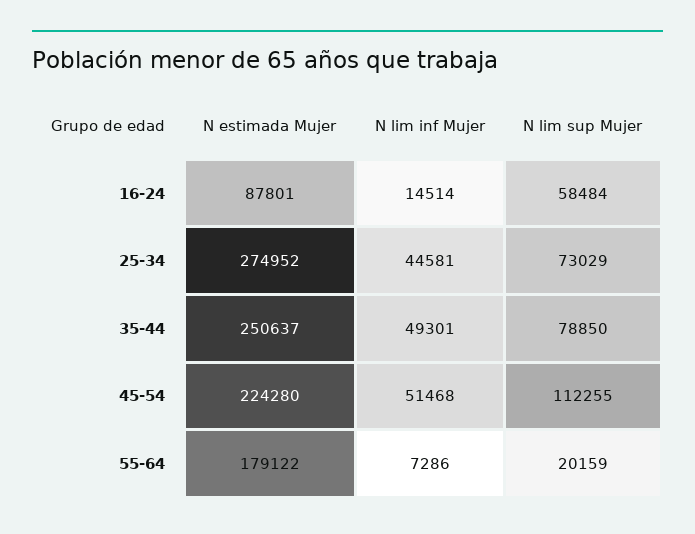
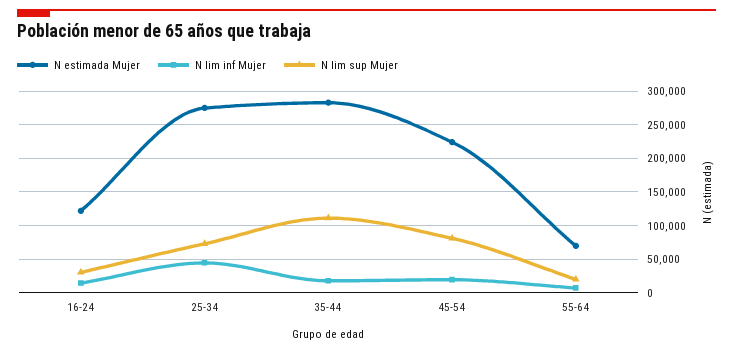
N estimada Mujer, 16-24: 87801 -> 120000
N lim sup Mujer, 16-24: 58484 -> 30000
N estimada Mujer, 35-44: 250637 -> 280000
N lim inf Mujer, 35-44: 49301 -> 20000
N lim sup Mujer, 35-44: 78850 -> 110000
N lim inf Mujer, 45-54: 51468 -> 20000
N lim sup Mujer, 45-54: 112255 -> 80000
N estimada Mujer, 55-64: 179122 -> 70000

